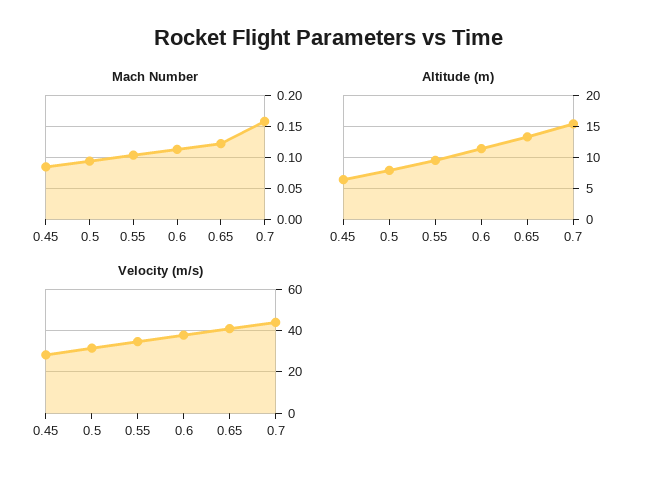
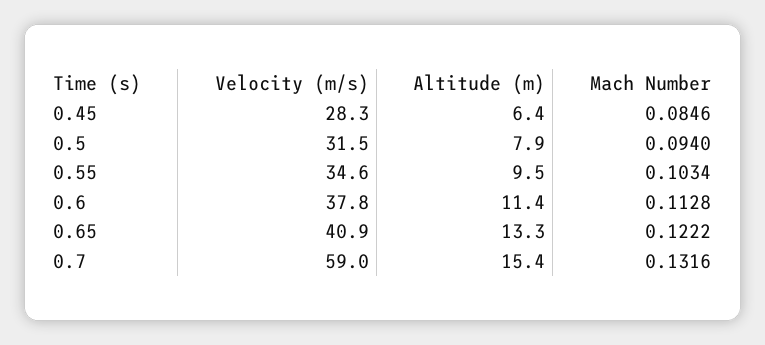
Mach Number, 0.7: 0.16 -> 0.1316
Velocity (m/s), 0.7: 45 -> 59

